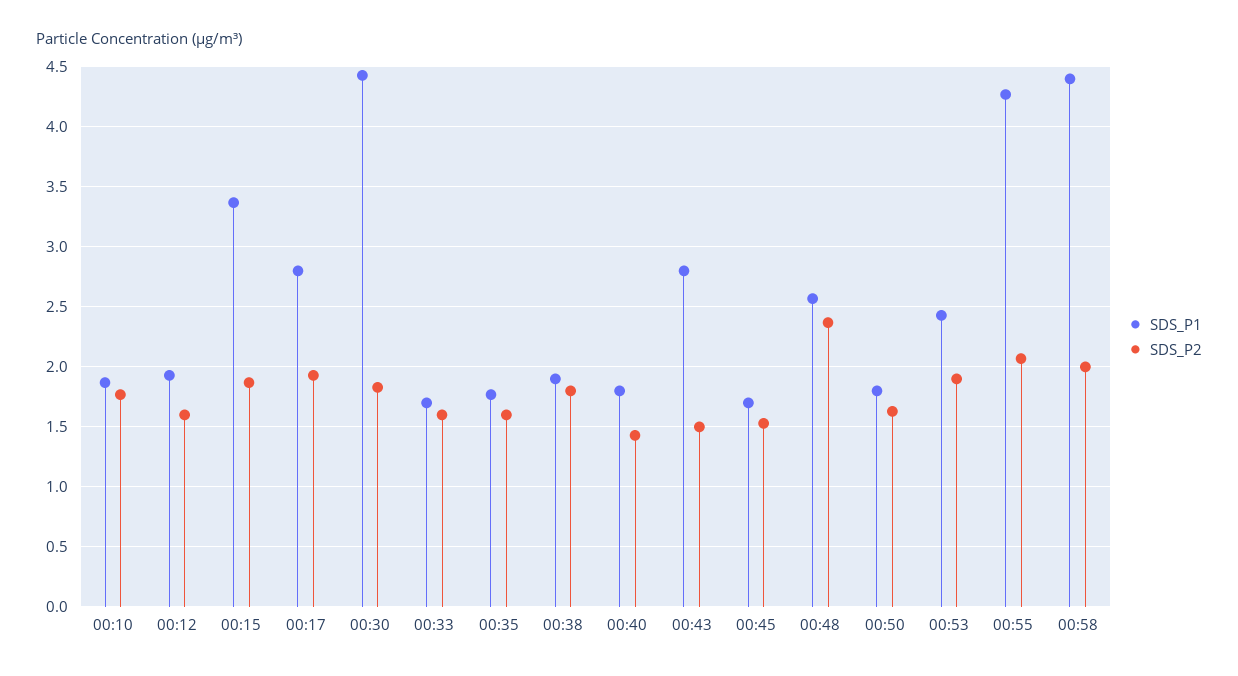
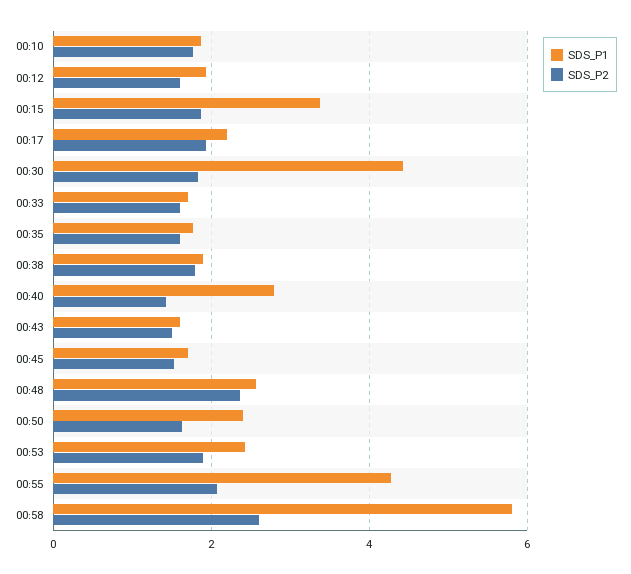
SDS_P1, 00:17: 2.8 -> 2.2
SDS_P1, 00:40: 1.8 -> 2.8
SDS_P1, 00:43: 2.8 -> 1.6
SDS_P1, 00:50: 1.8 -> 2.4
SDS_P1, 00:58: 4.4 -> 5.8
SDS_P2, 00:58: 2 -> 2.6

